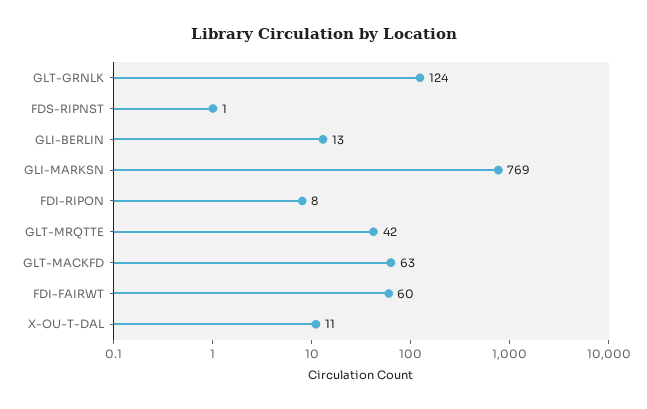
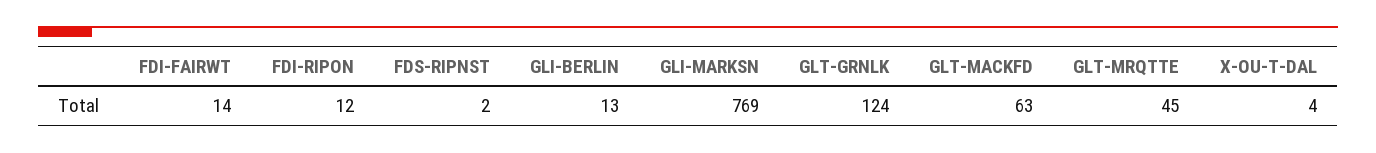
FDS-RIPNST: 1 -> 2
FDI-RIPON: 8 -> 12
GLT-MRQTTE: 42 -> 45
FDI-FAIRWT: 60 -> 14
X-OU-T-DAL: 11 -> 4

